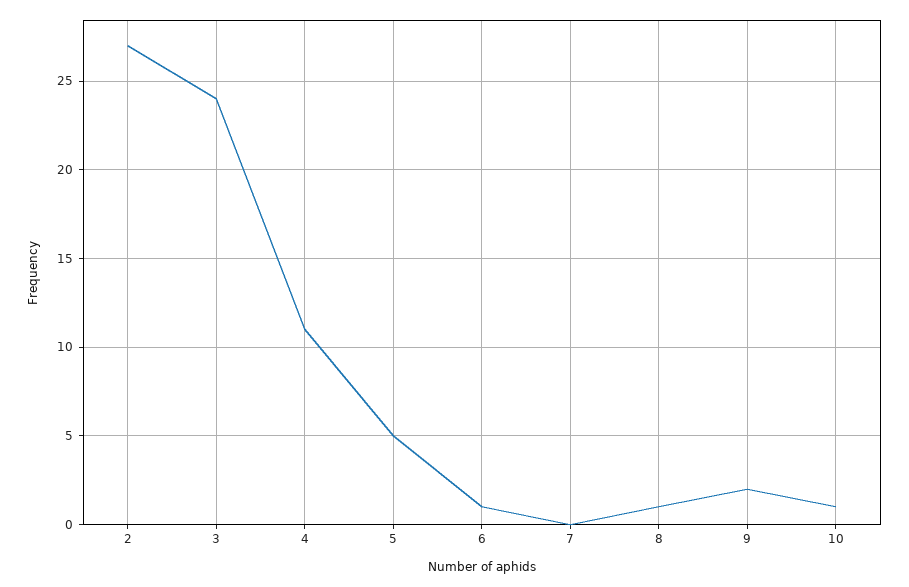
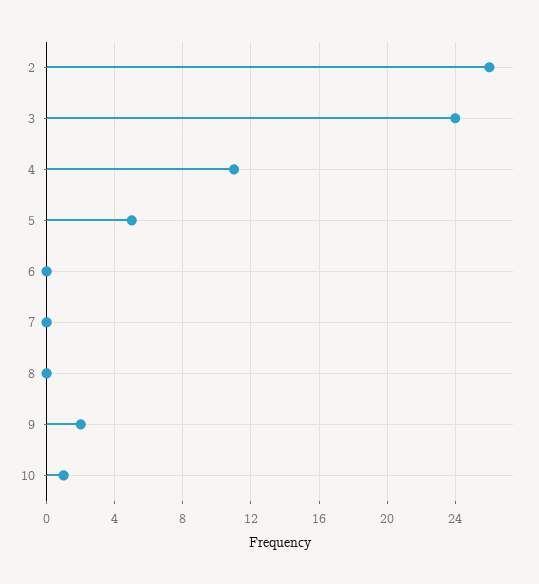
2: 27 -> 26
6: 1 -> 0
8: 1 -> 0

